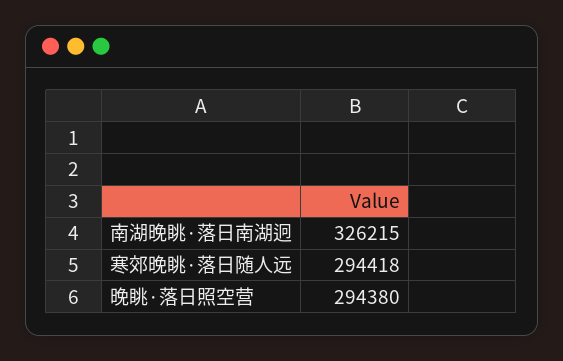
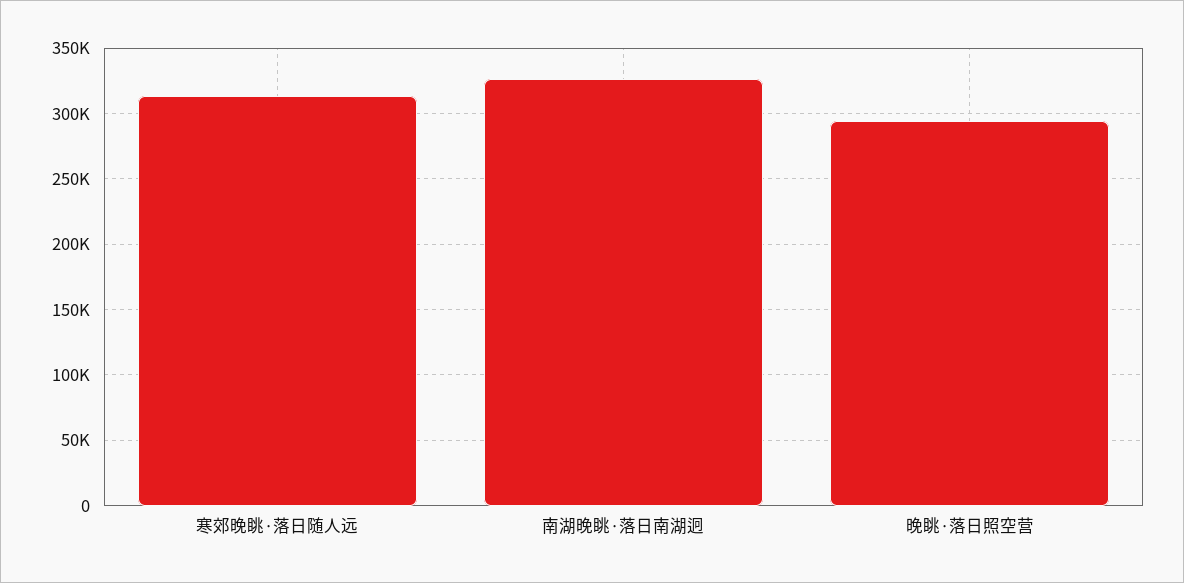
寒郊晚眺·落日随人远: 294418 -> 315000

